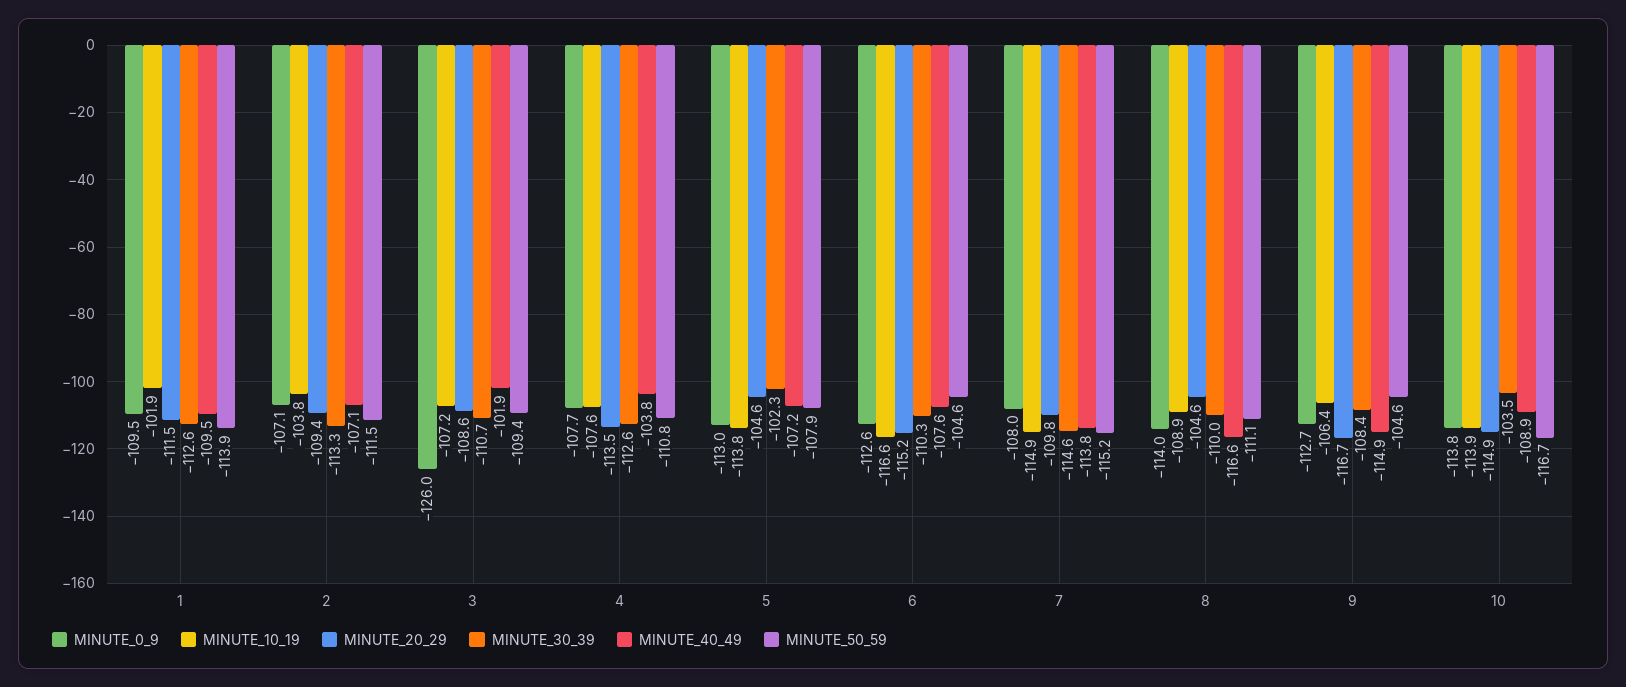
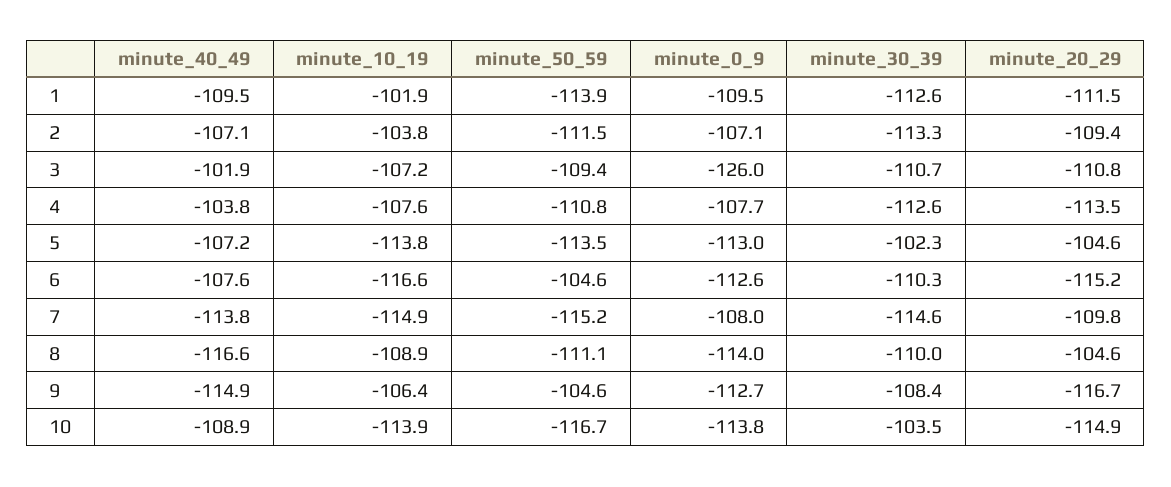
MINUTE_20_29, 3: -108.6 -> -110.8
MINUTE_50_59, 5: -107.9 -> -113.5

